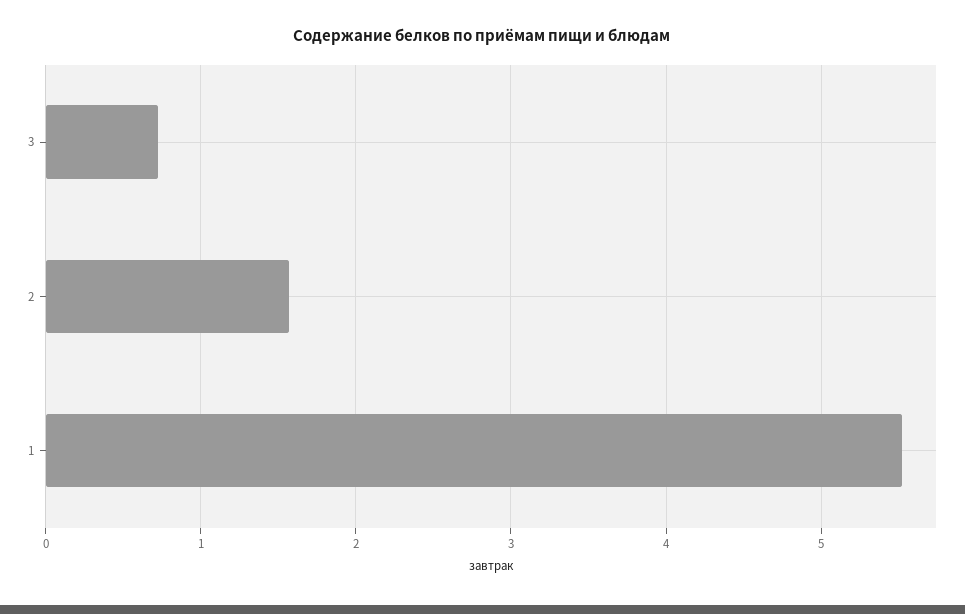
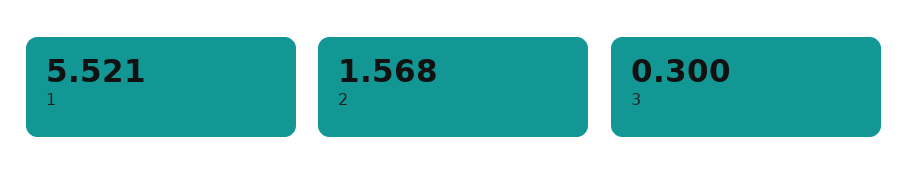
3: 0.7 -> 0.3

